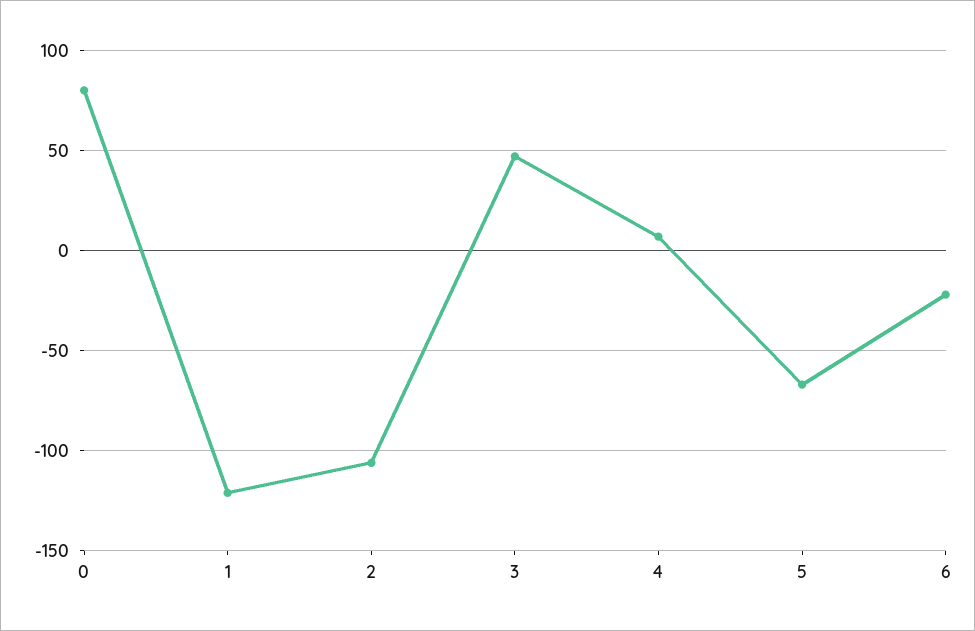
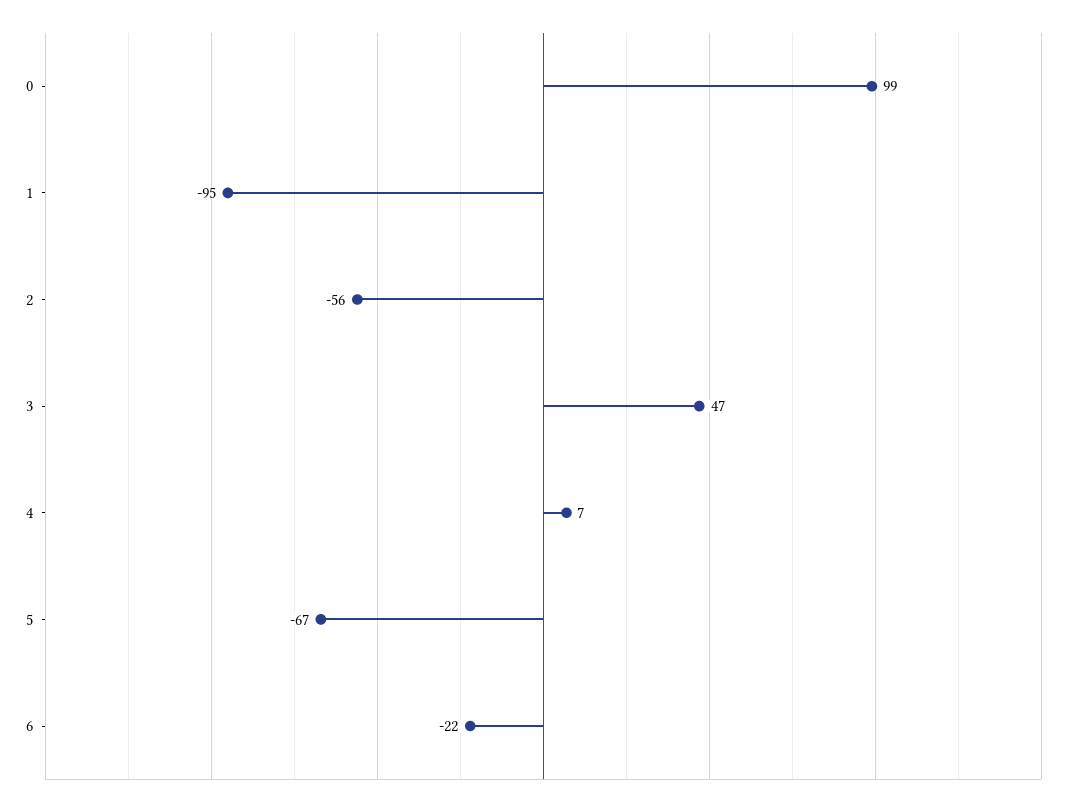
0: 80 -> 99
1: -120 -> -95
2: -105 -> -56

